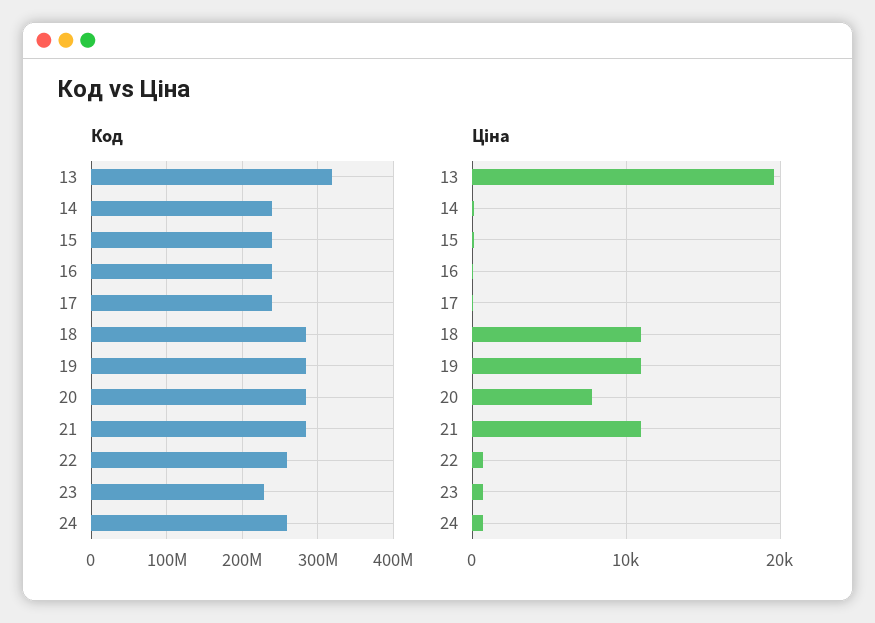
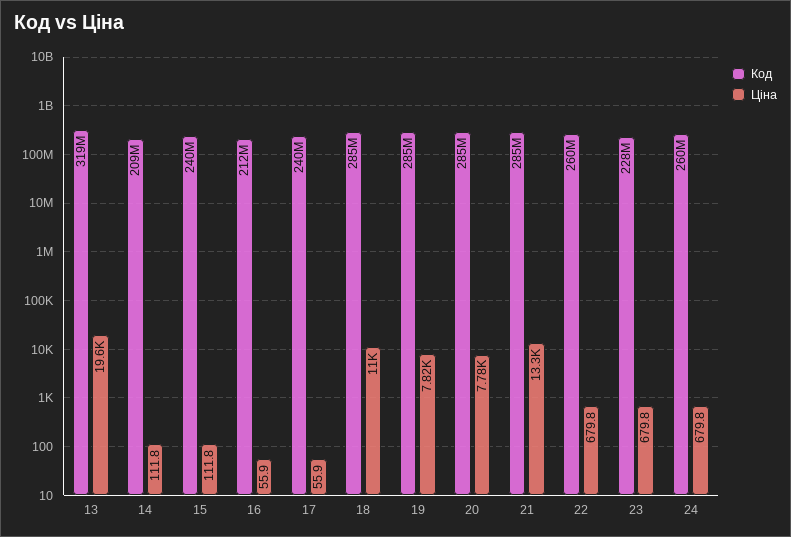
Код, 14: 240000000 -> 209000000
Код, 16: 240000000 -> 212000000
Ціна, 19: 11000 -> 7820
Ціна, 21: 11000 -> 13300

